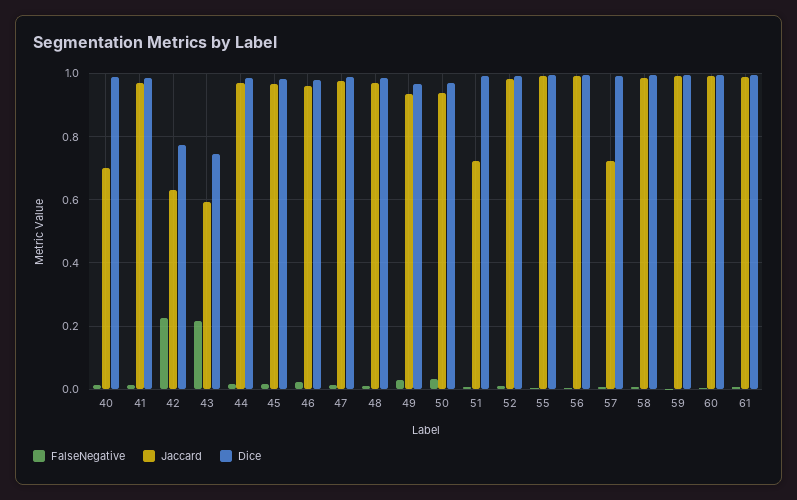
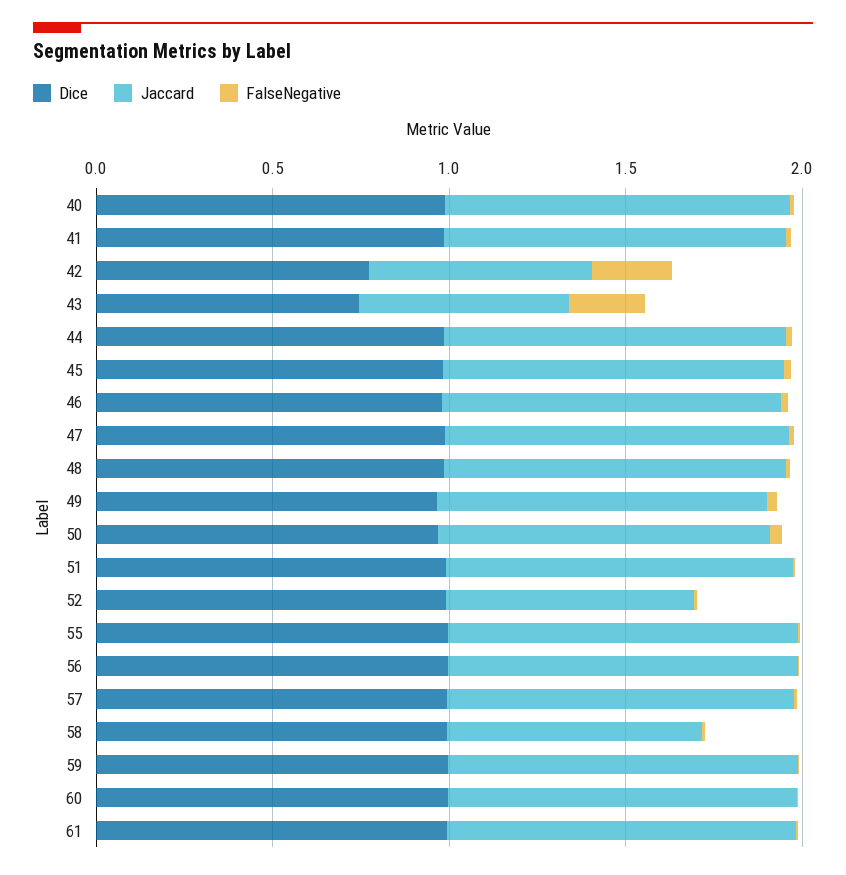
Jaccard, 40: 0.7 -> 1
Jaccard, 51: 0.72 -> 1
Jaccard, 52: 0.98 -> 0.7
Jaccard, 57: 0.72 -> 1
Jaccard, 58: 0.98 -> 0.7

